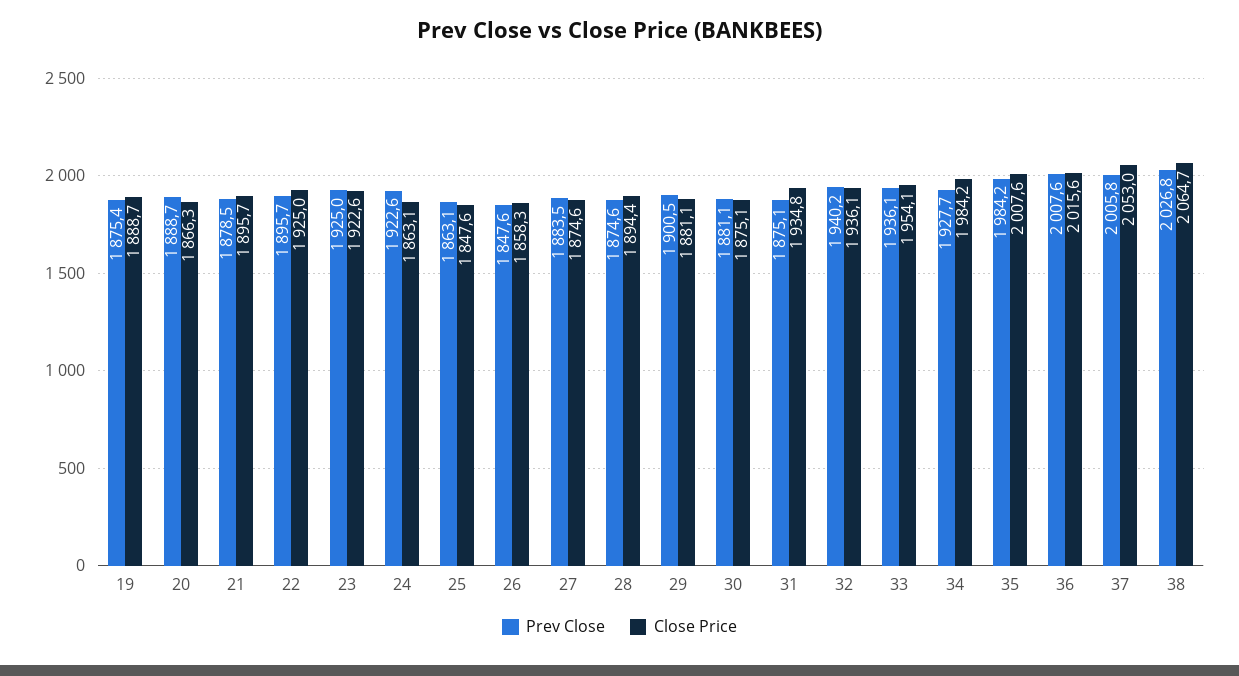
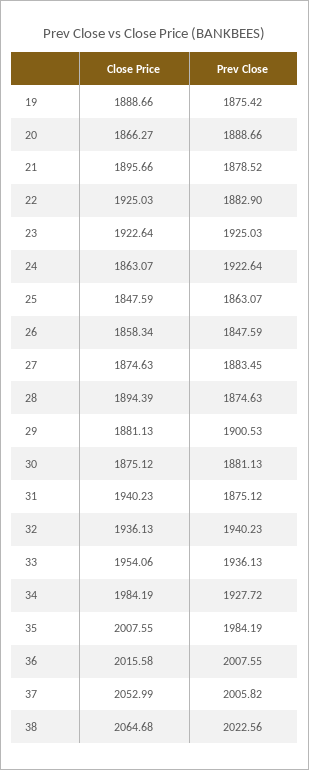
Prev Close, 22: 1895.7 -> 1882.9
Close Price, 31: 1934.8 -> 1940.23
Prev Close, 38: 2026.8 -> 2022.56

